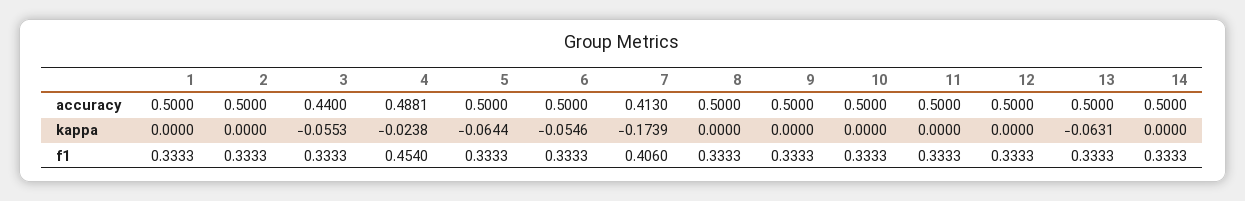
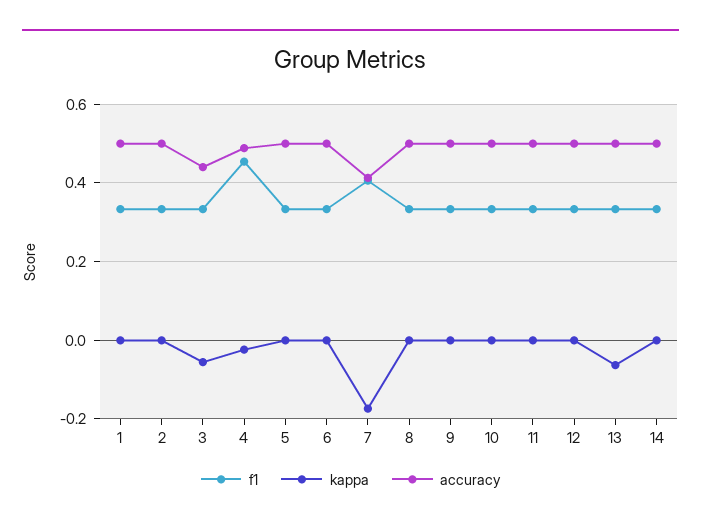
kappa, 5: -0.0644 -> 0
kappa, 6: -0.0546 -> 0

